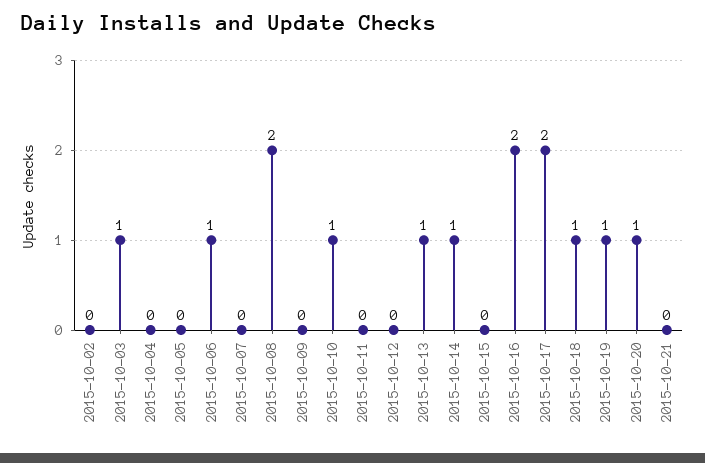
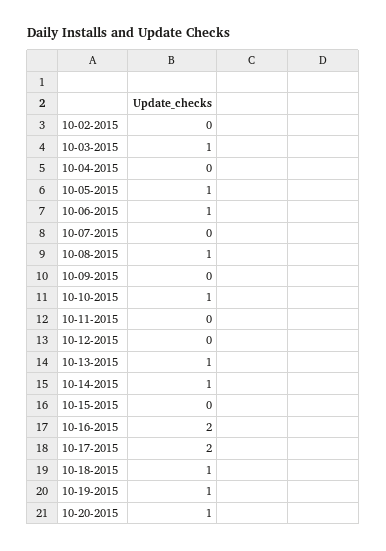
2015-10-05: 0 -> 1
2015-10-08: 2 -> 1
2015-10-21: 0 -> none

